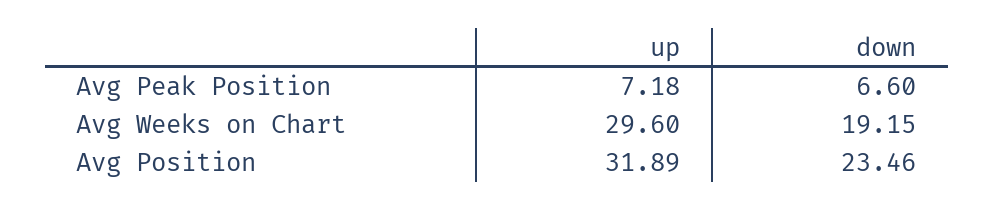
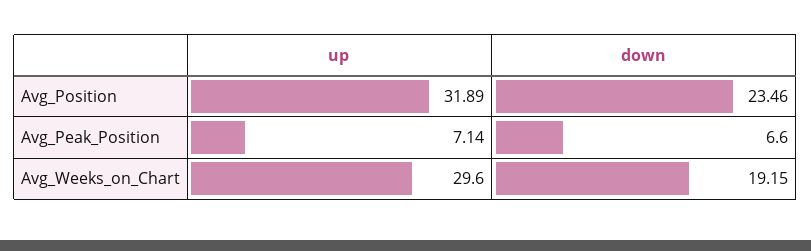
up, Avg Peak Position: 7.18 -> 7.14

